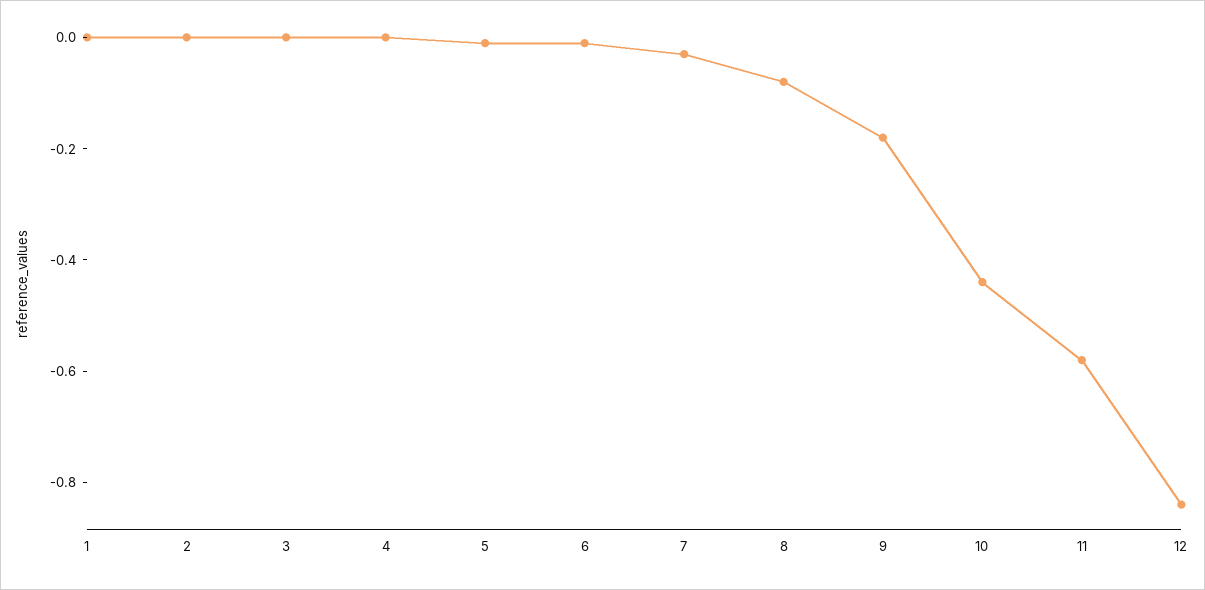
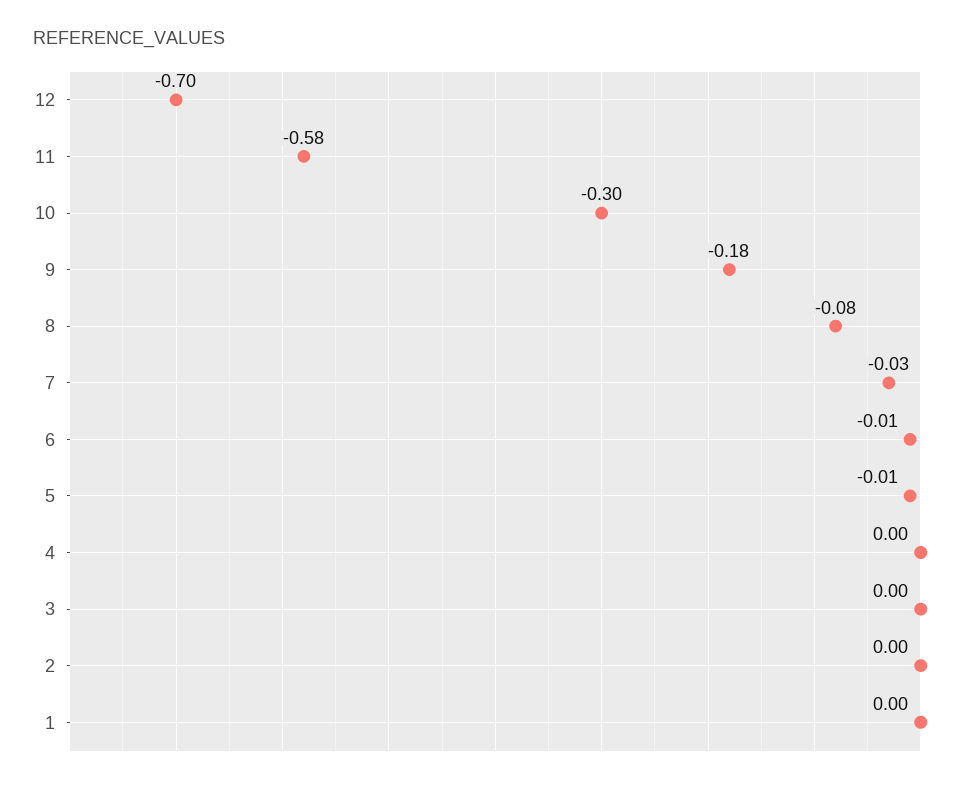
10: -0.45 -> -0.3
12: -0.85 -> -0.7

